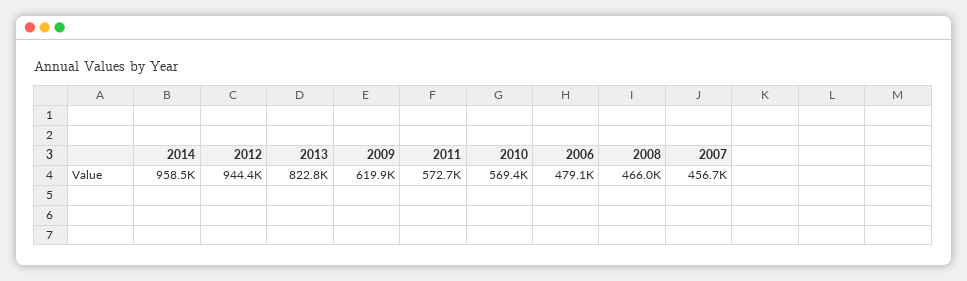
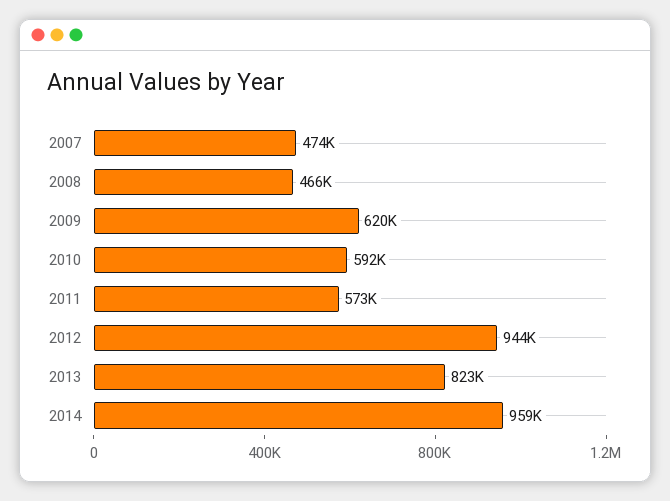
2010: 569400 -> 592000
2006: 479100 -> none
2007: 456700 -> 474000

